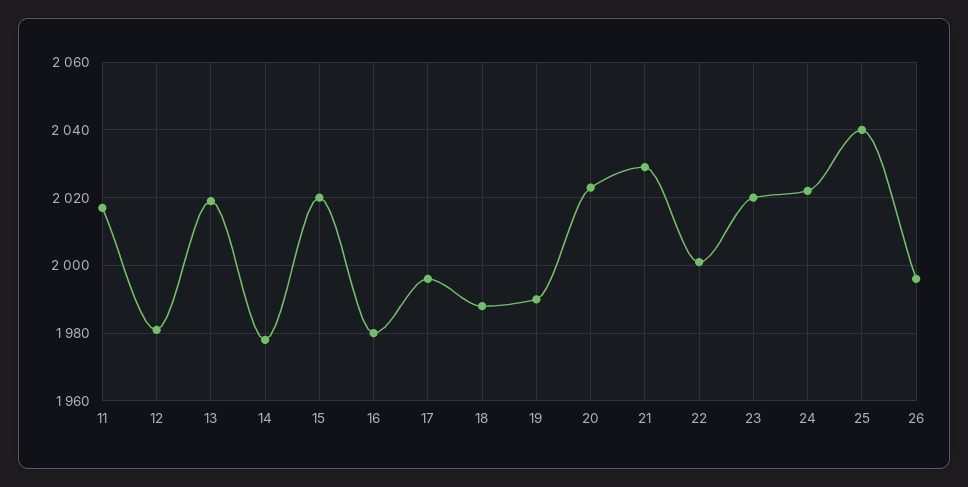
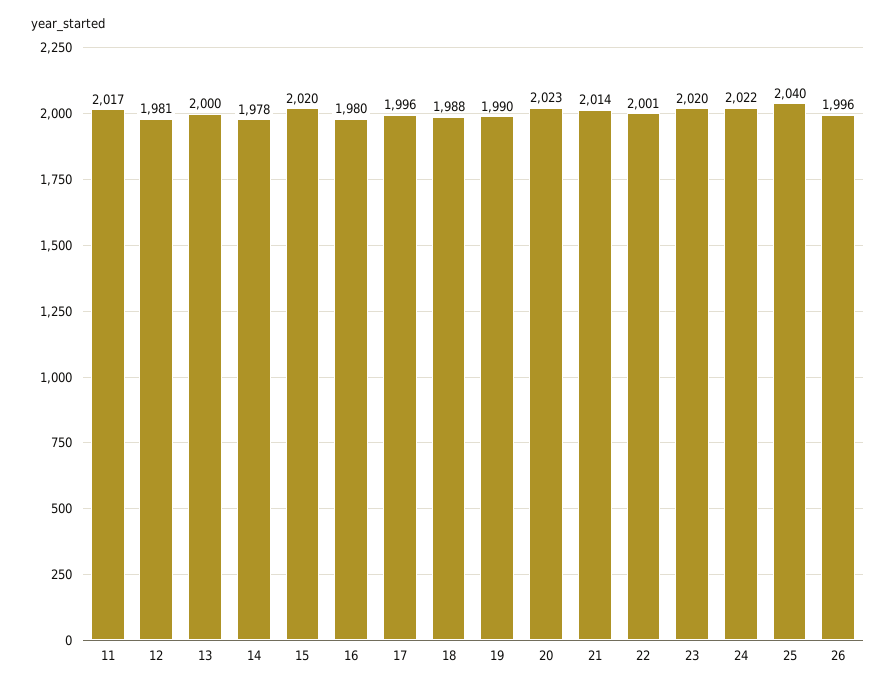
13: 2020 -> 2000
21: 2030 -> 2014

